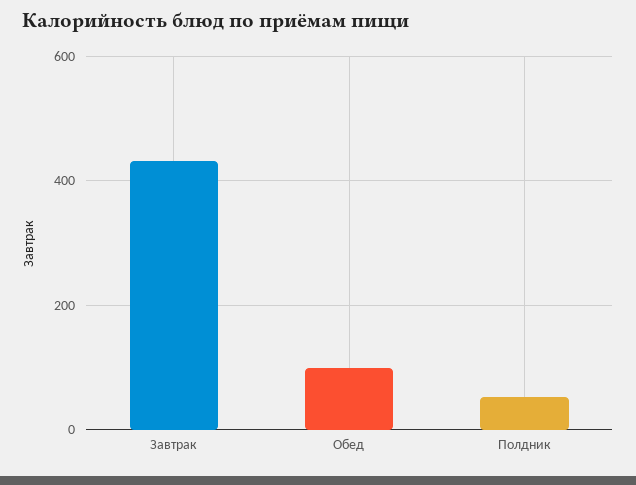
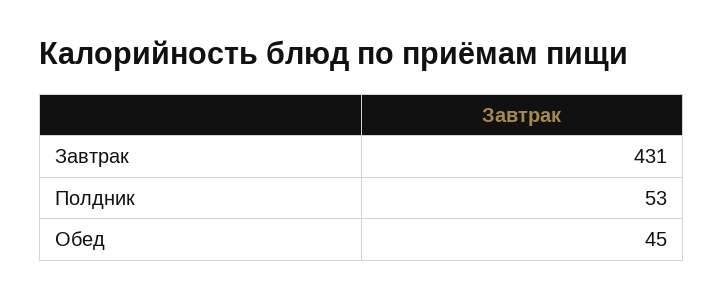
Обед: 100 -> 45

